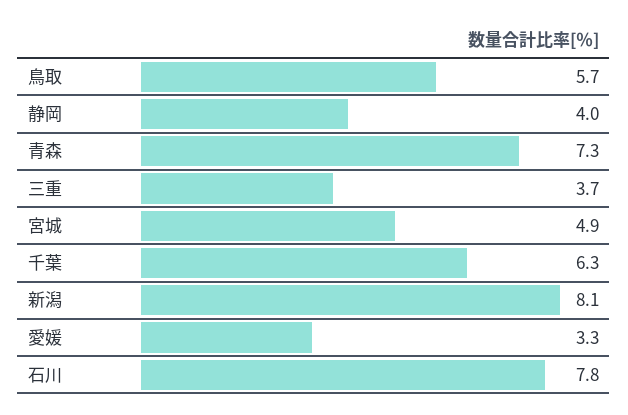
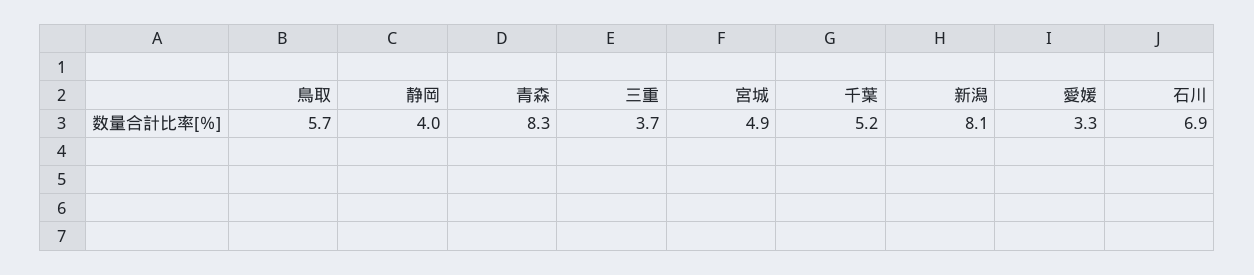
青森: 7.3 -> 8.3
千葉: 6.3 -> 5.2
石川: 7.8 -> 6.9

